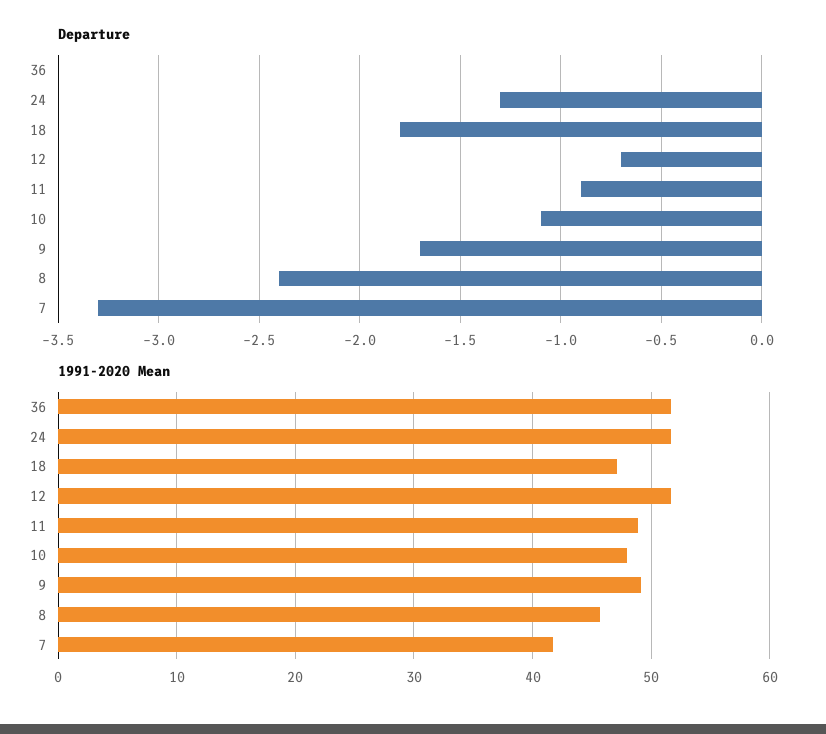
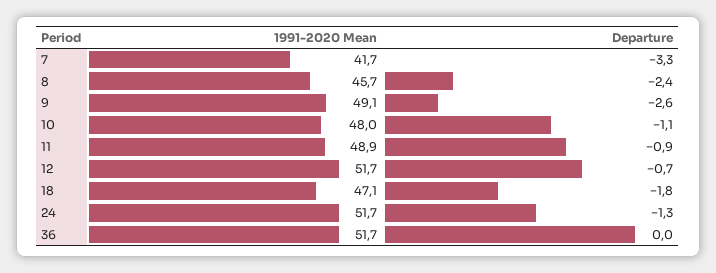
Departure, 9: -1.7 -> -2.6

